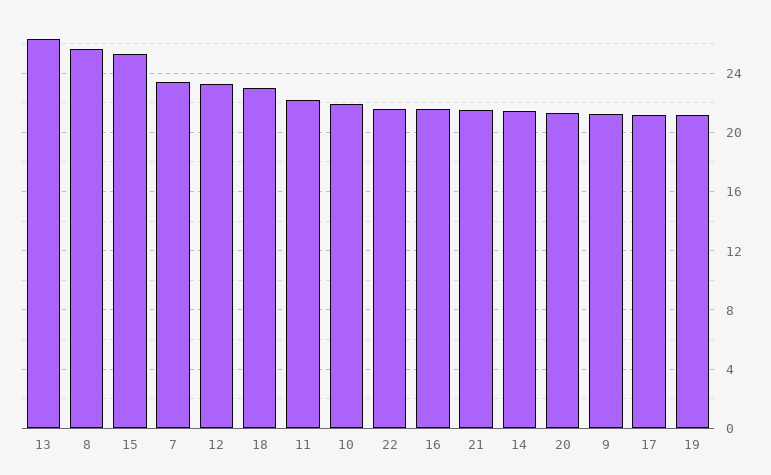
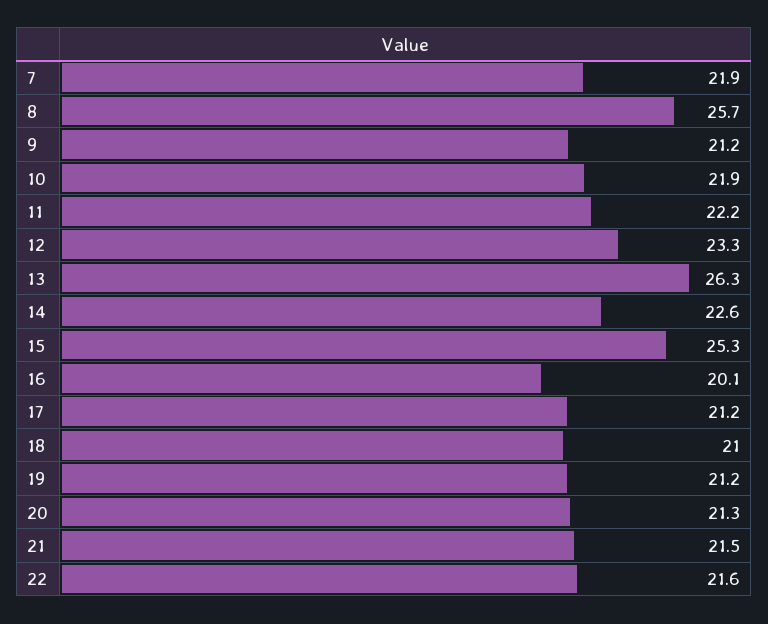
7: 23.5 -> 21.9
18: 23 -> 21
16: 21.5 -> 20.1
14: 21.5 -> 22.6

